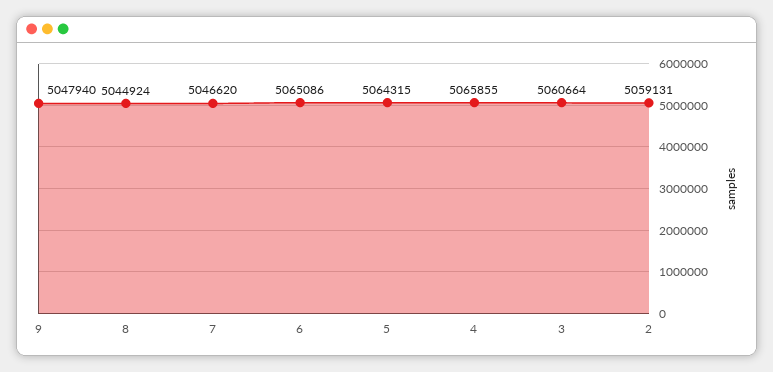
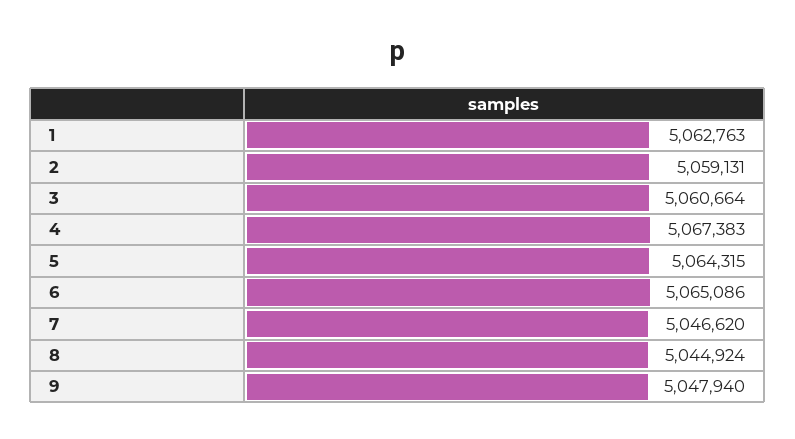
4: 5065855 -> 5067383
1: none -> 5062763

